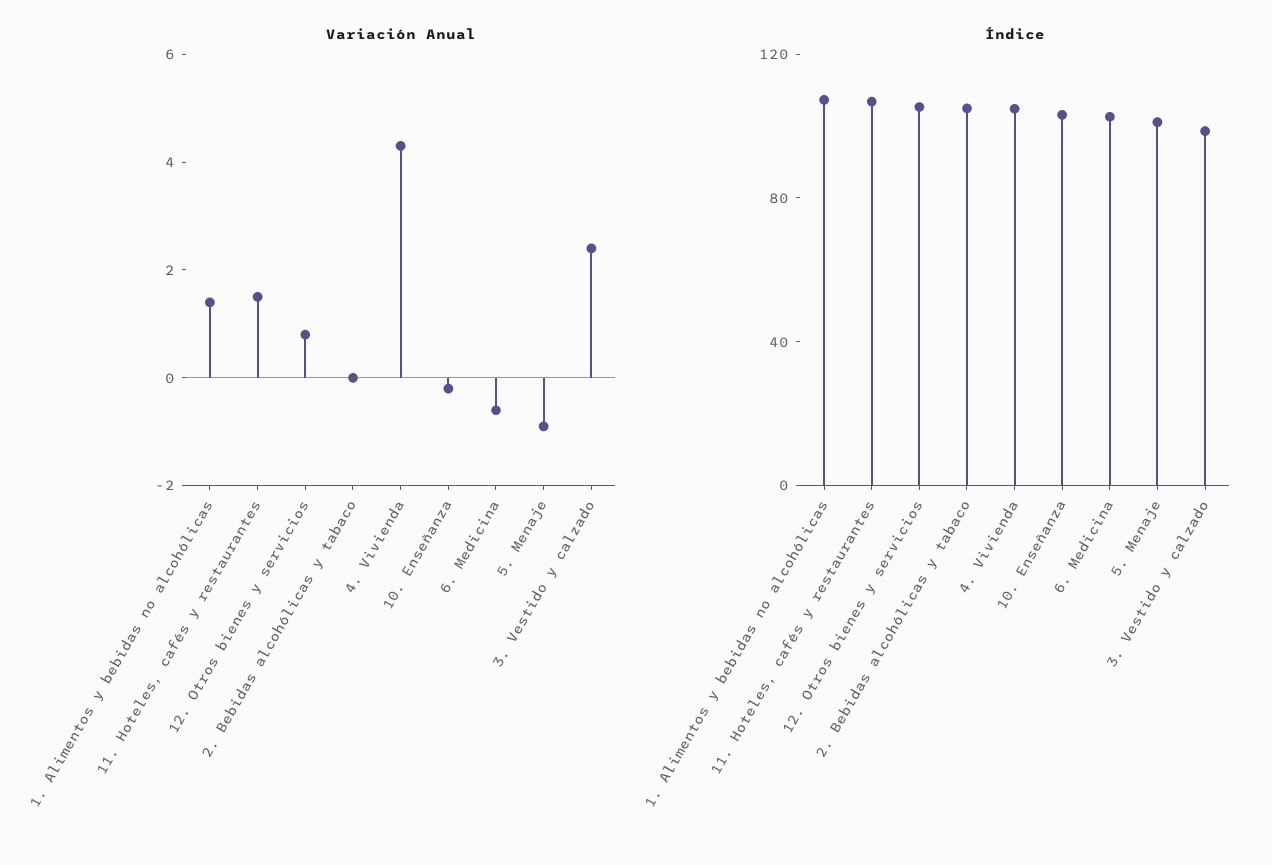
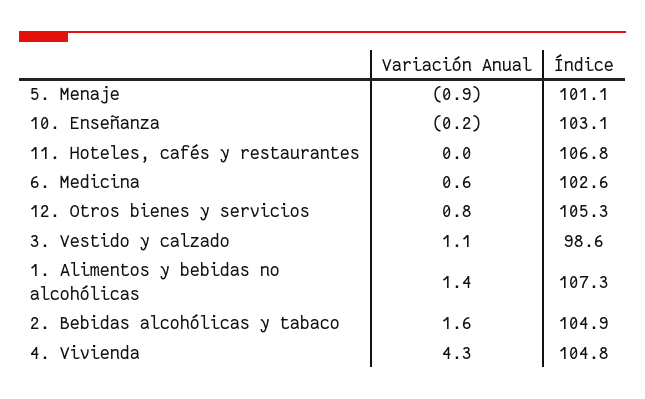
Variación Anual, 11. Hoteles, cafés y restaurantes: 1.5 -> 0
Variación Anual, 2. Bebidas alcohólicas y tabaco: 0 -> 1.6
Variación Anual, 6. Medicina: -0.5 -> 0.6
Variación Anual, 3. Vestido y calzado: 2.5 -> 1.1

